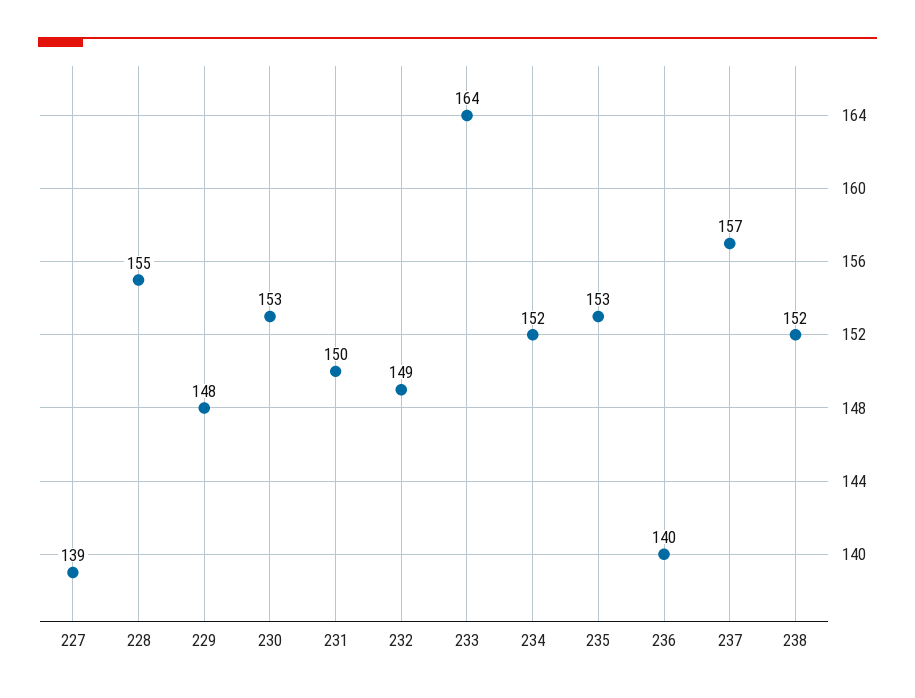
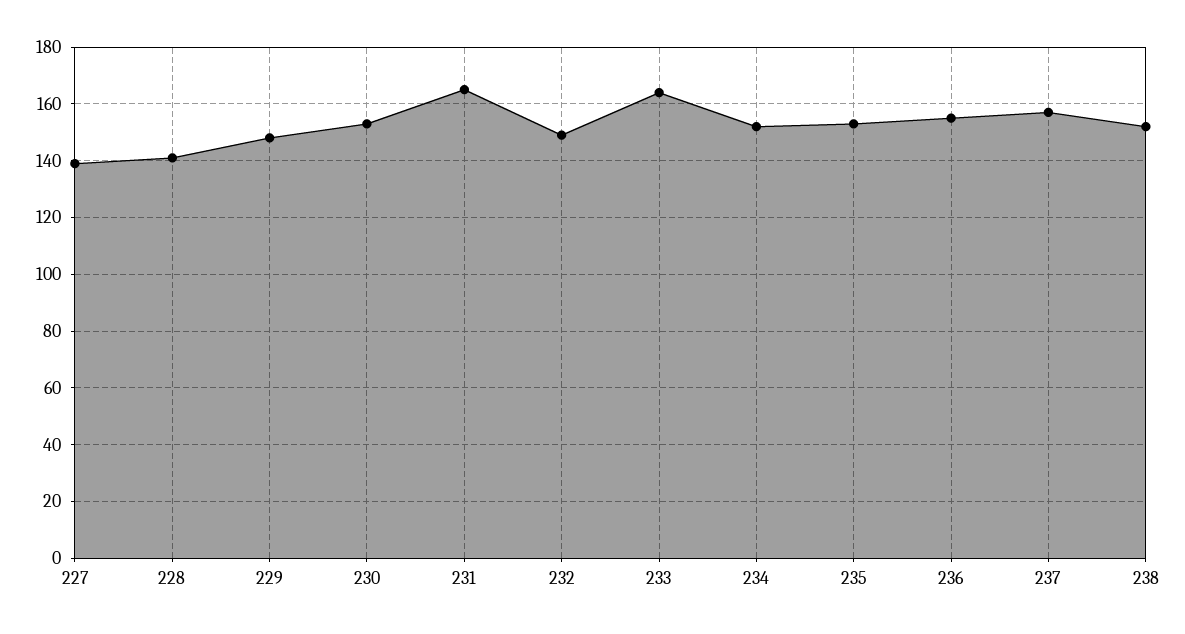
228: 155 -> 140
231: 150 -> 165
236: 140 -> 155

